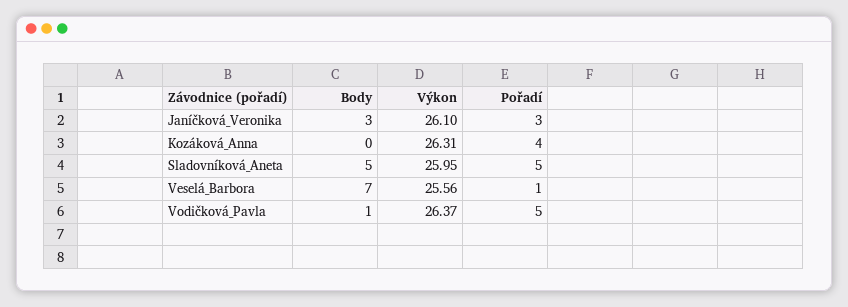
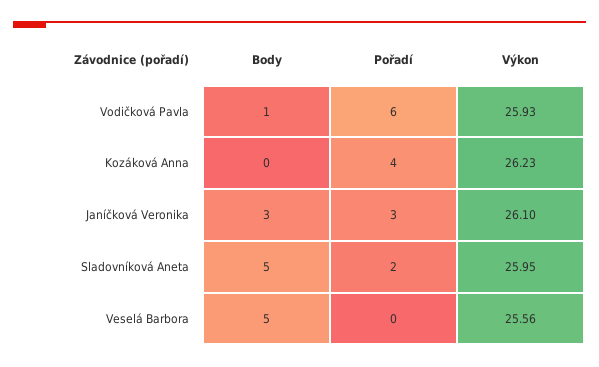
Výkon, Kozáková_Anna: 26.31 -> 26.23
Pořadí, Sladovníková_Aneta: 5 -> 2
Body, Veselá_Barbora: 7 -> 5
Pořadí, Veselá_Barbora: 1 -> 0
Výkon, Vodičková_Pavla: 26.37 -> 25.93
Pořadí, Vodičková_Pavla: 5 -> 6

